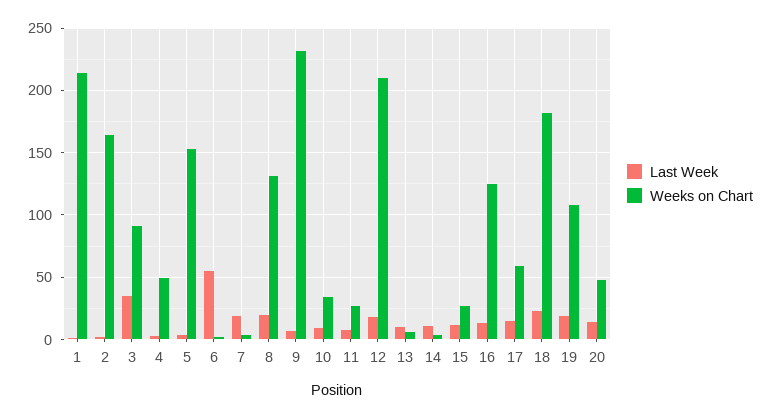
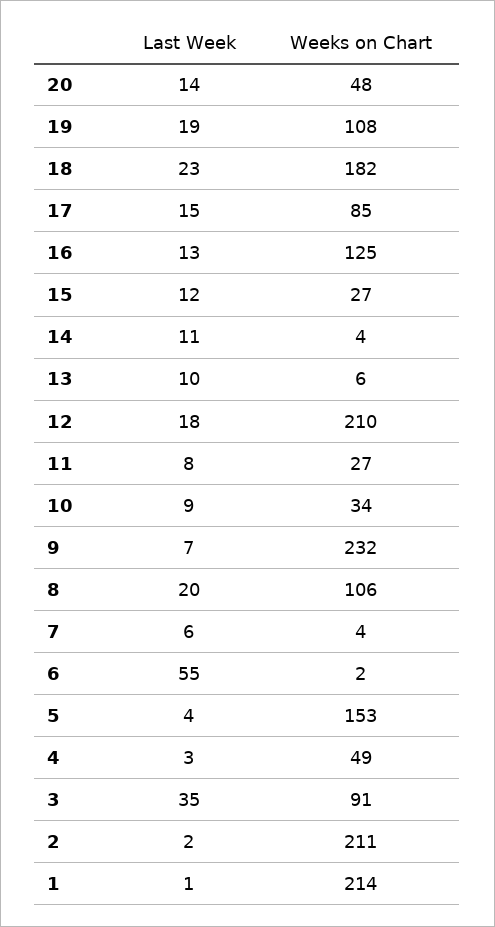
Weeks on Chart, 2: 165 -> 211
Last Week, 7: 20 -> 6
Weeks on Chart, 8: 130 -> 106
Weeks on Chart, 17: 60 -> 85

